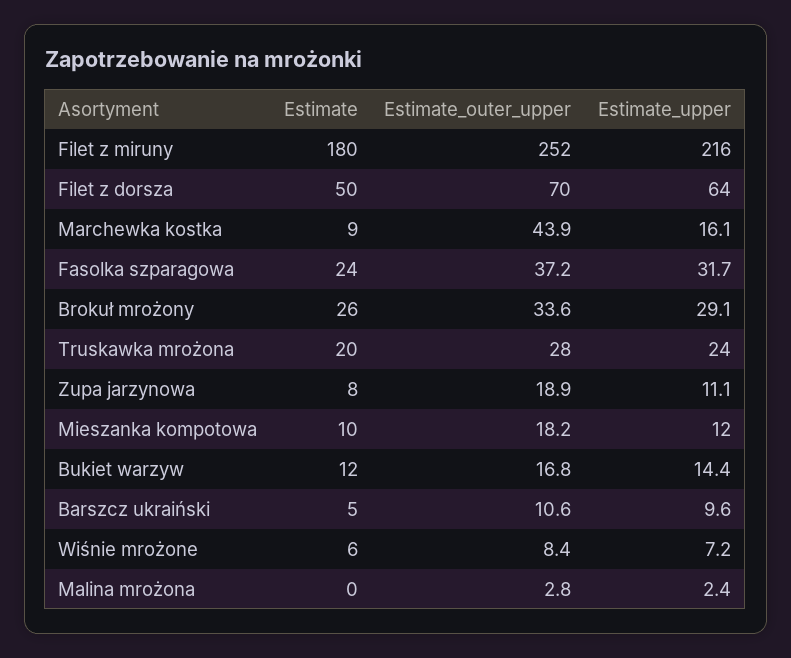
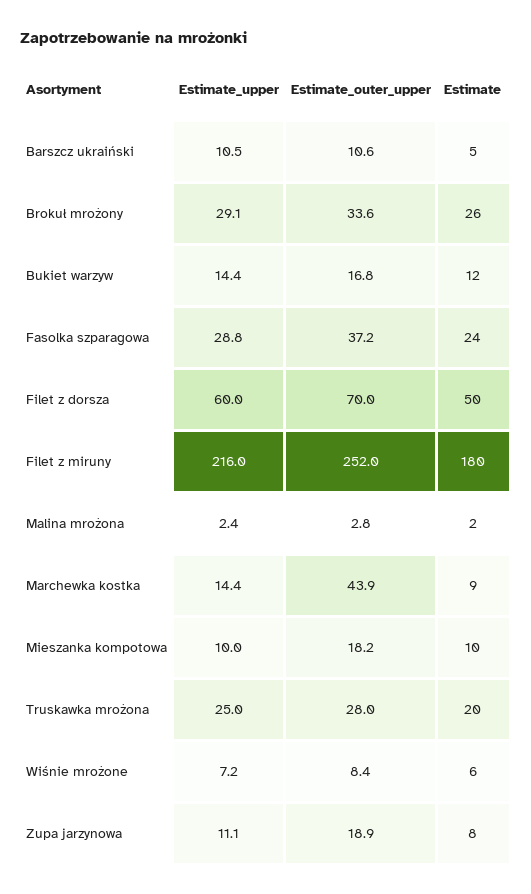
Estimate_upper, Filet z dorsza: 64 -> 60
Estimate_upper, Marchewka kostka: 16.1 -> 14.4
Estimate_upper, Fasolka szparagowa: 31.7 -> 28.8
Estimate_upper, Truskawka mrożona: 24 -> 25
Estimate_upper, Mieszanka kompotowa: 12 -> 10
Estimate_upper, Barszcz ukraiński: 9.6 -> 10.5
Estimate, Malina mrożona: 0 -> 2

